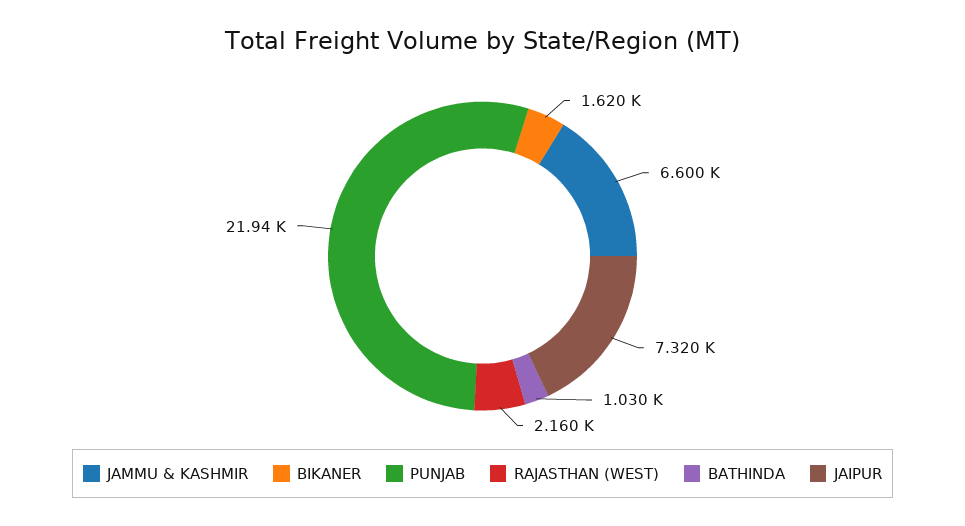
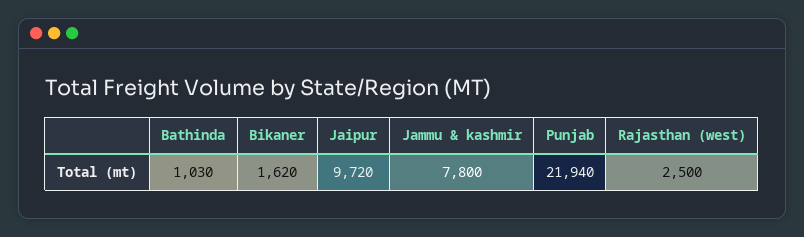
JAMMU & KASHMIR: 6600 -> 7800
RAJASTHAN (WEST): 2160 -> 2500
JAIPUR: 7320 -> 9720

